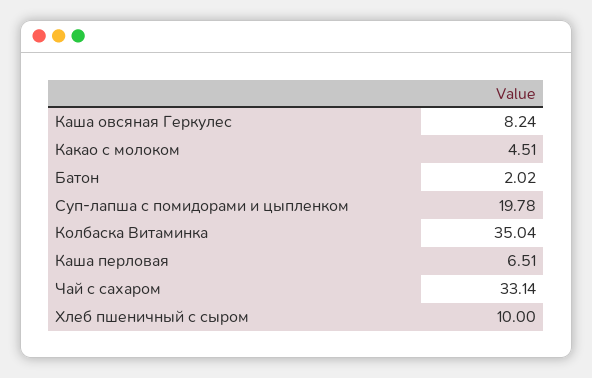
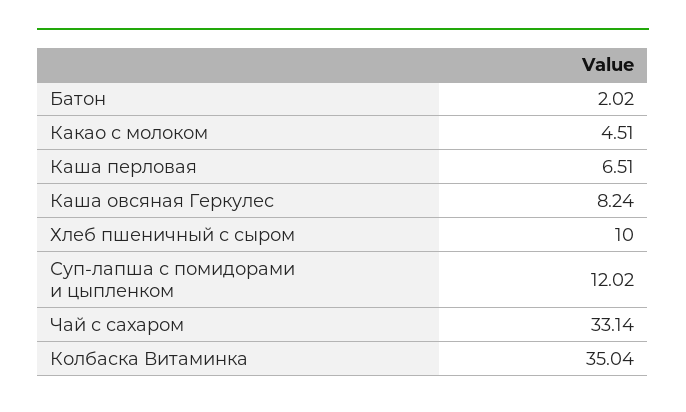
Суп-лапша с помидорами и цыпленком: 19.78 -> 12.02

